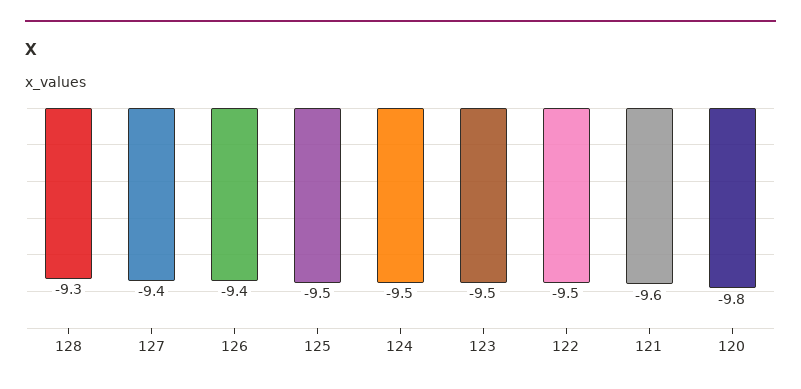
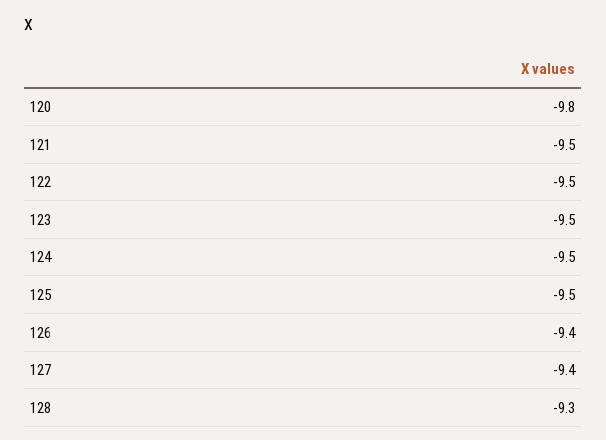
121: -9.6 -> -9.5

